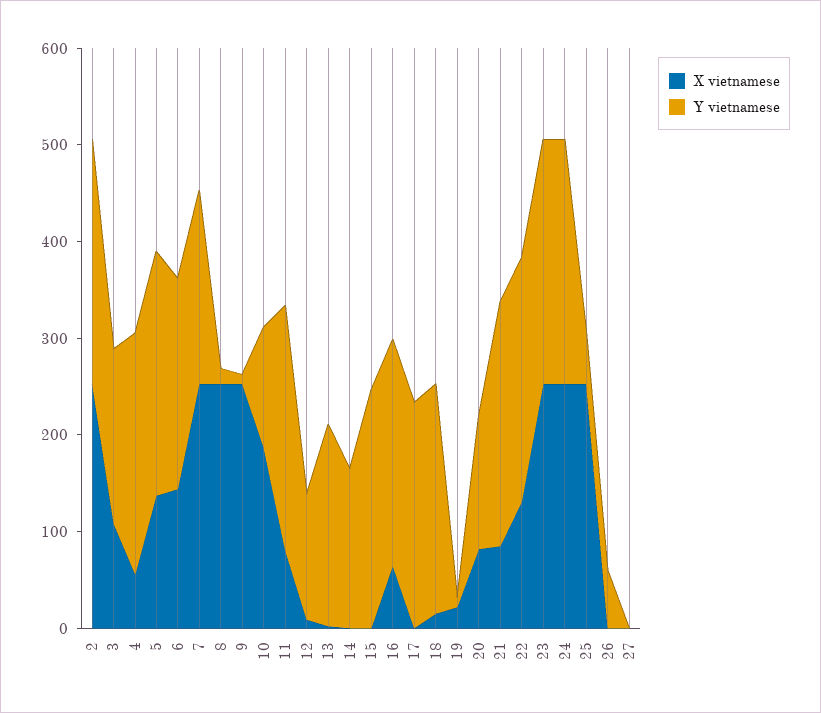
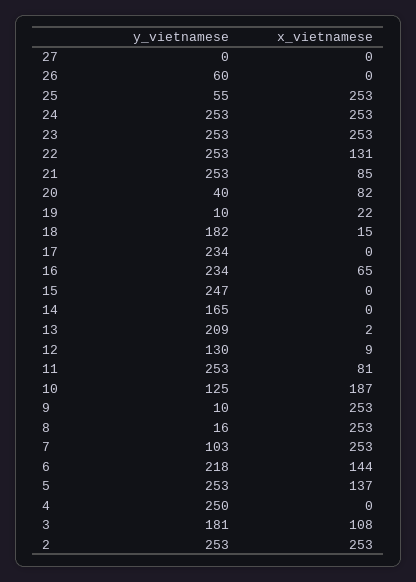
X vietnamese, 4: 60 -> 0
Y vietnamese, 7: 200 -> 103
Y vietnamese, 18: 240 -> 182
Y vietnamese, 20: 140 -> 40

